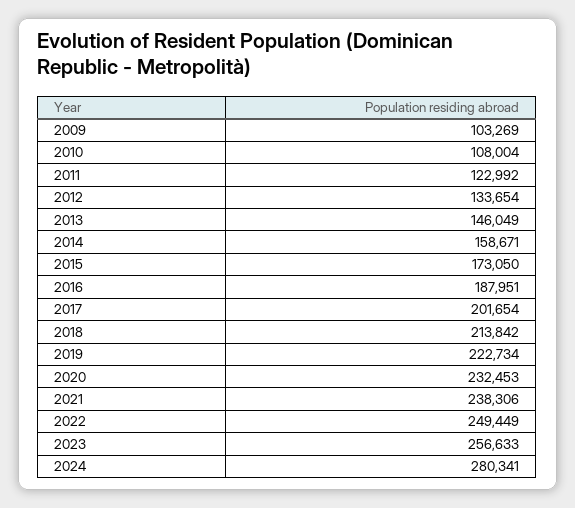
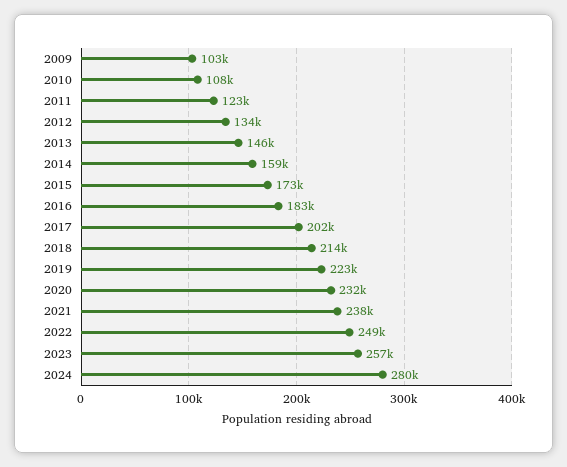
2016: 187951 -> 183000

